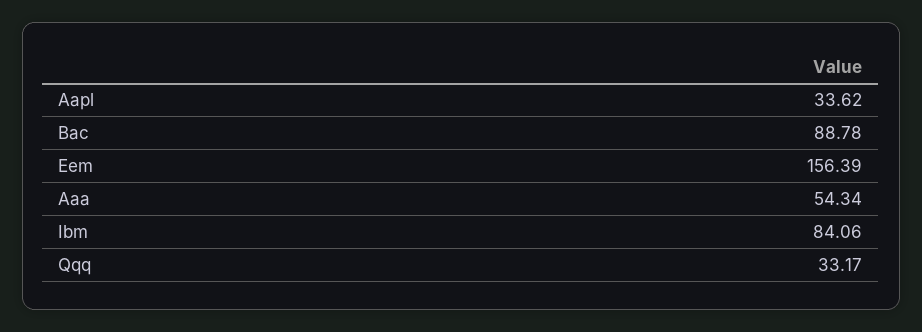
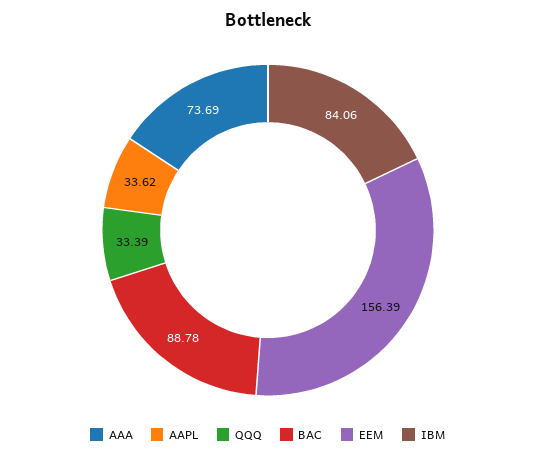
Aaa: 54.34 -> 73.69
Qqq: 33.17 -> 33.39

